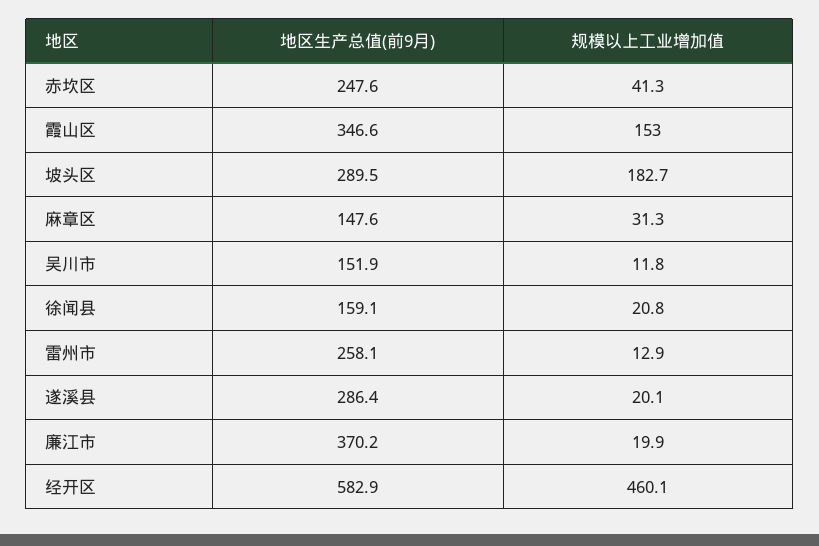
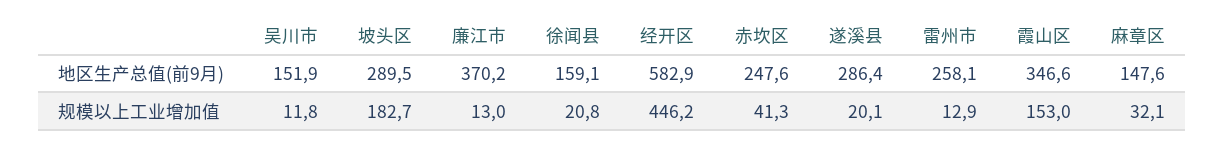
规模以上工业增加值, 麻章区: 31.3 -> 32.1
规模以上工业增加值, 廉江市: 19.9 -> 13
规模以上工业增加值, 经开区: 460.1 -> 446.2

